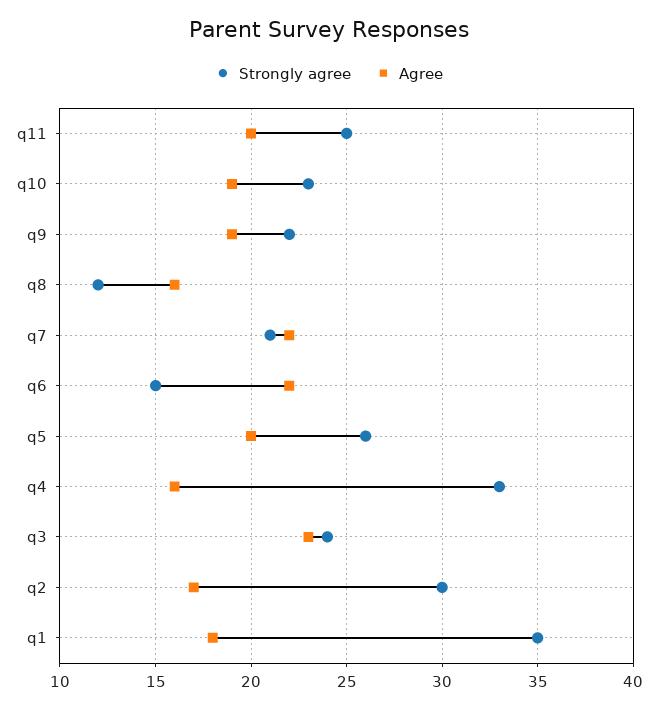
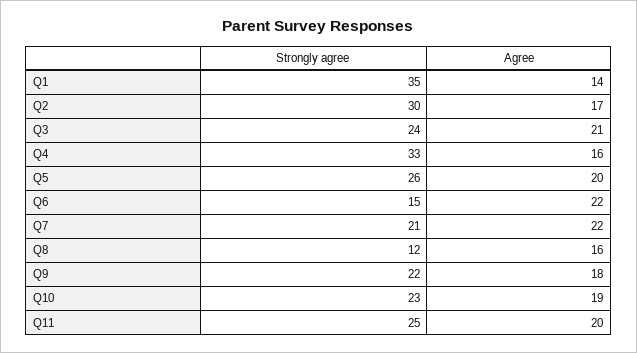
Agree, q9: 19 -> 18
Agree, q3: 23 -> 21
Agree, q1: 18 -> 14

